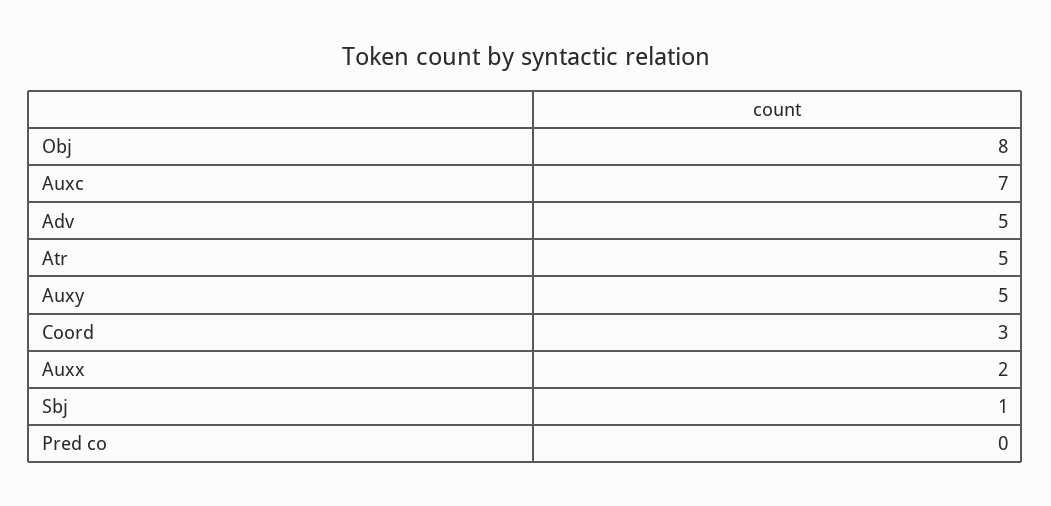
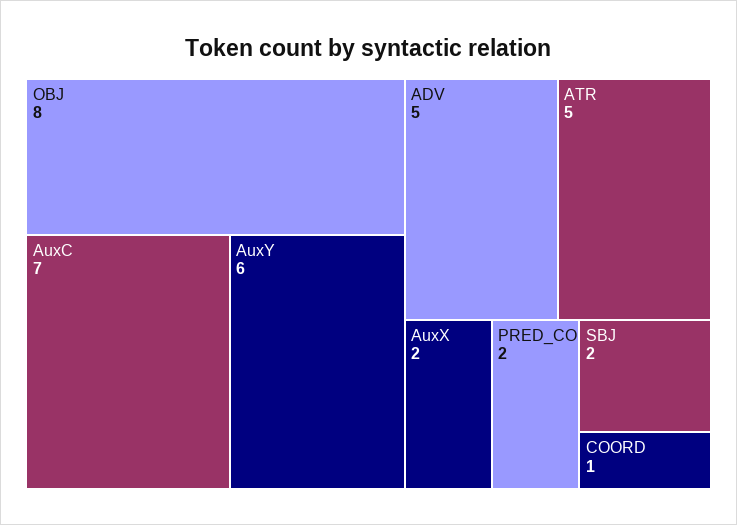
Auxy: 5 -> 6
Coord: 3 -> 1
Sbj: 1 -> 2
Pred co: 0 -> 2

